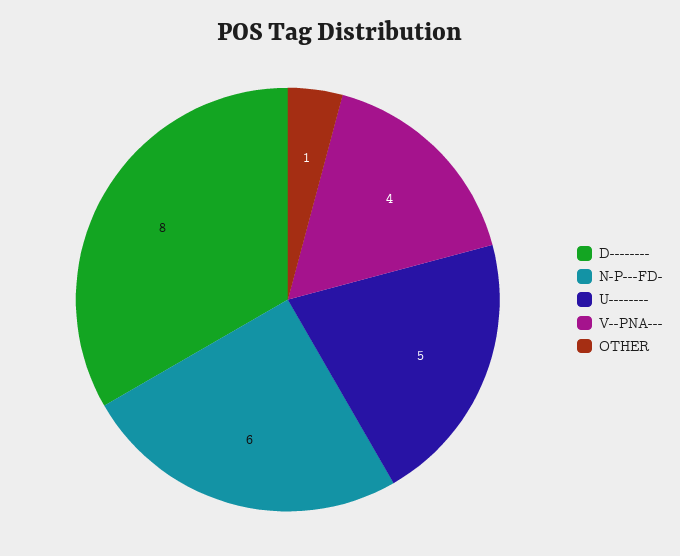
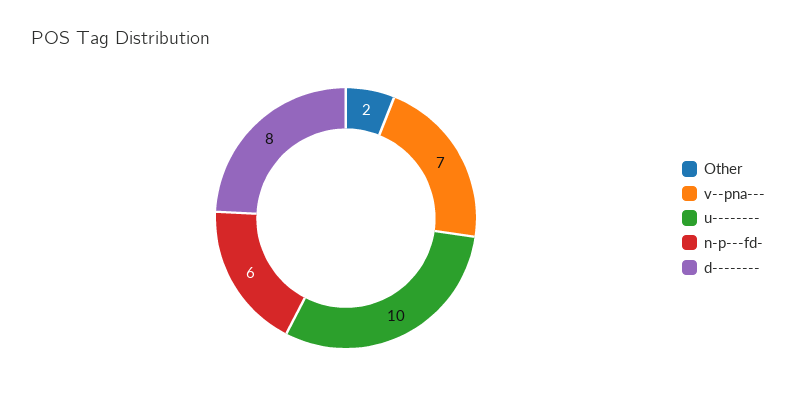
U--------: 5 -> 10
V--PNA---: 4 -> 7
OTHER: 1 -> 2

